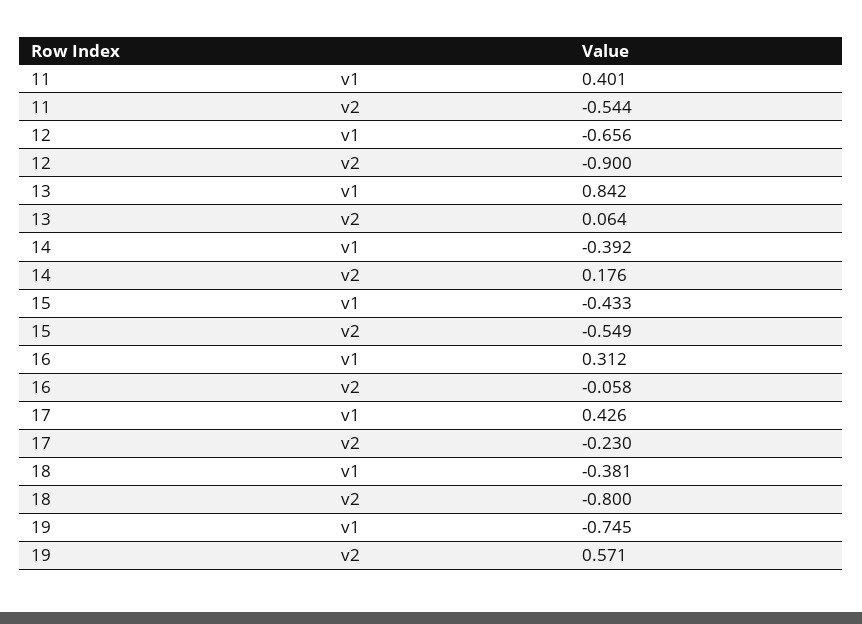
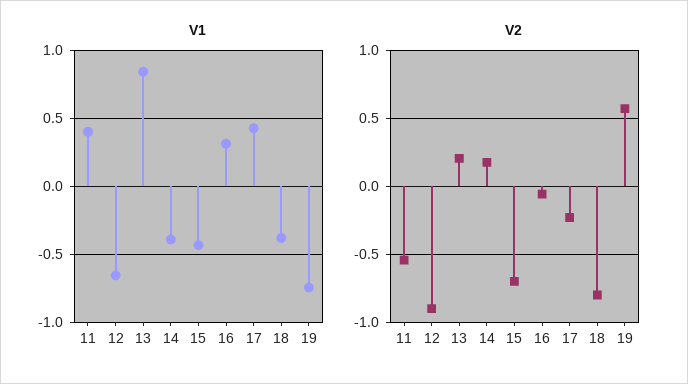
v2, 13: 0.064 -> 0.2
v2, 15: -0.549 -> -0.7

